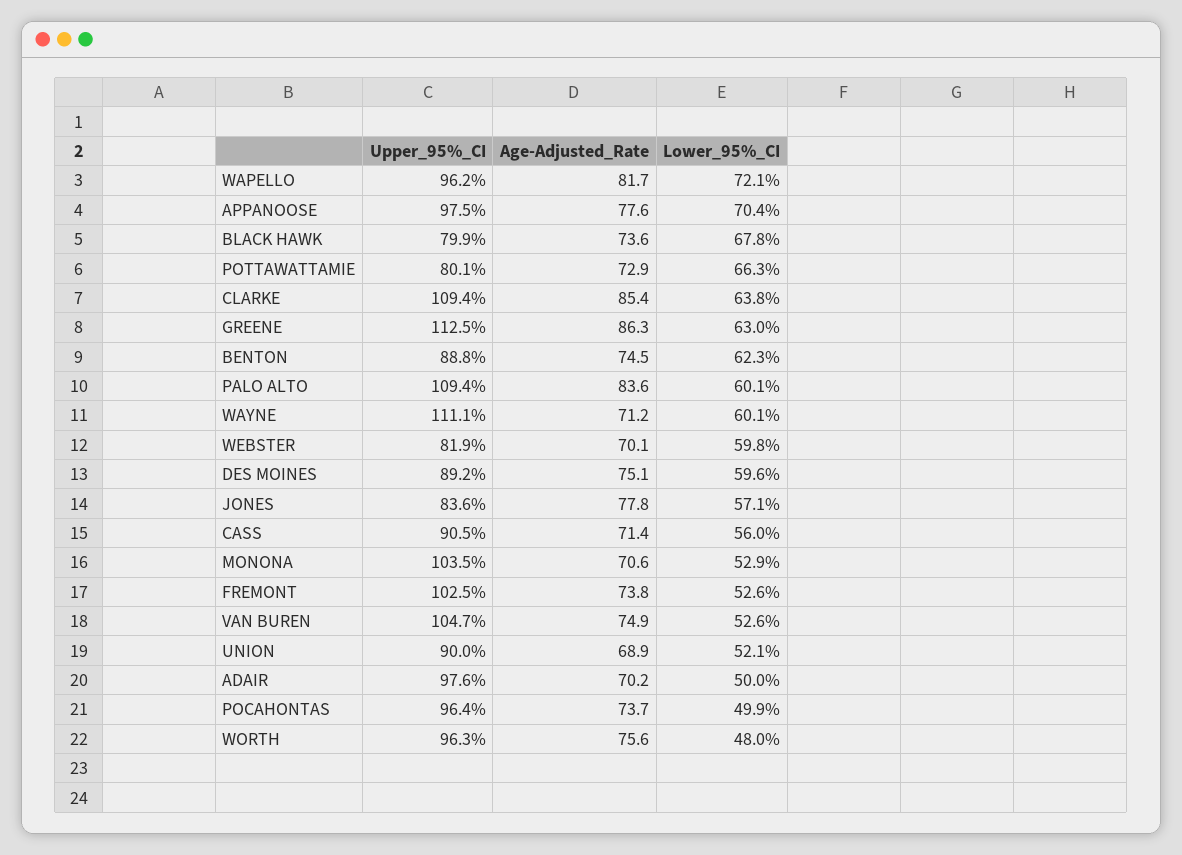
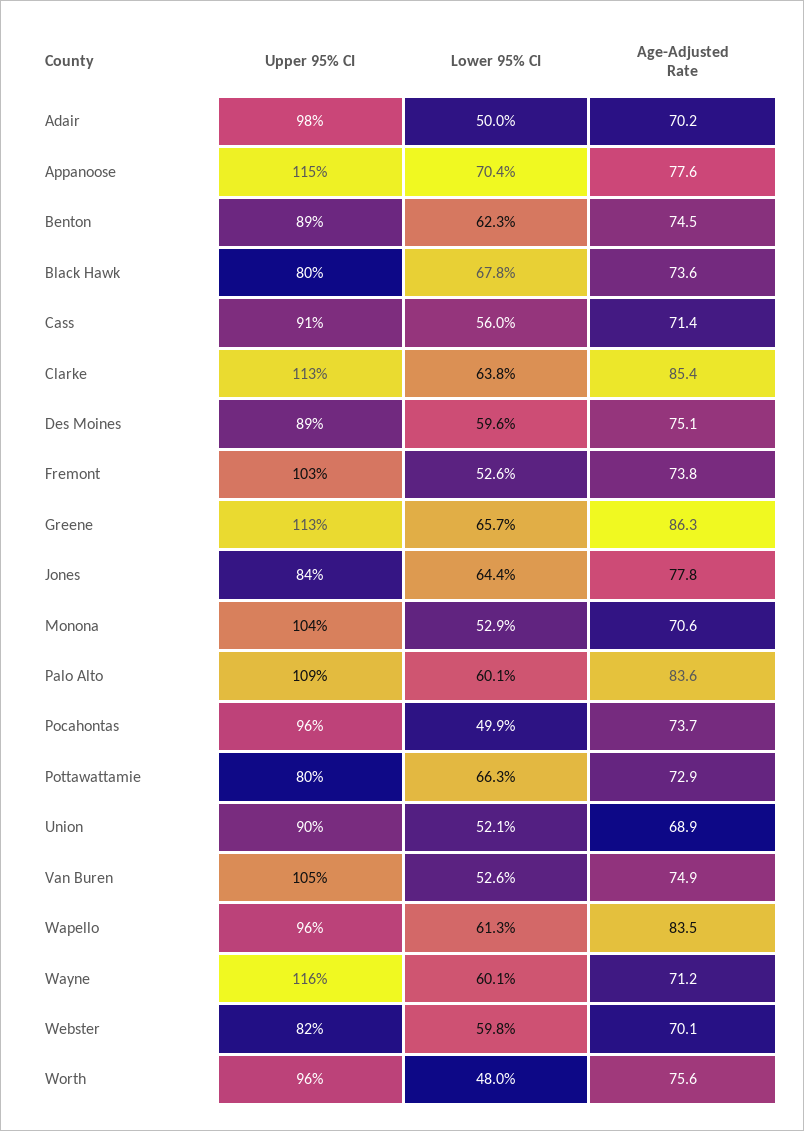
Age-Adjusted_Rate, WAPELLO: 81.7 -> 83.5
Lower_95%_CI, WAPELLO: 72.1 -> 61.3
Upper_95%_CI, APPANOOSE: 97.5 -> 115
Upper_95%_CI, CLARKE: 109.4 -> 113
Lower_95%_CI, GREENE: 63 -> 65.7
Upper_95%_CI, WAYNE: 111.1 -> 116
Lower_95%_CI, JONES: 57.1 -> 64.4

